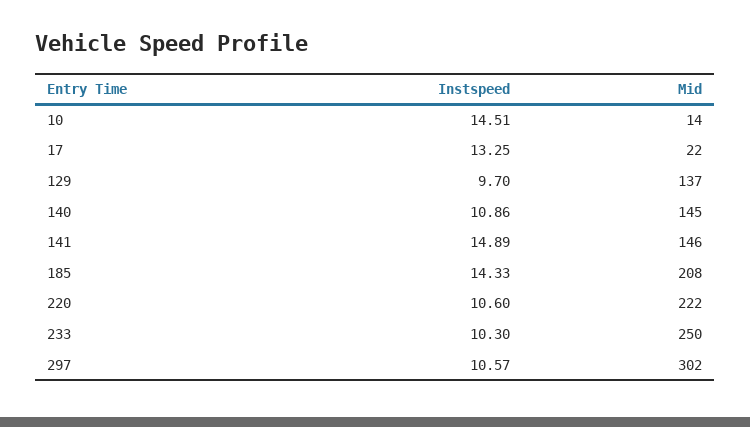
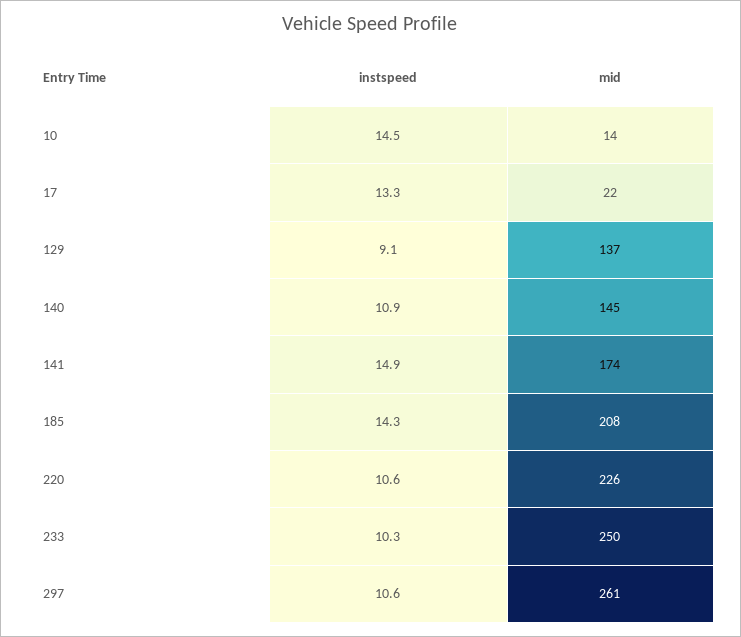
Instspeed, 129: 9.7 -> 9.1
Mid, 141: 146 -> 174
Mid, 220: 222 -> 226
Mid, 297: 302 -> 261

